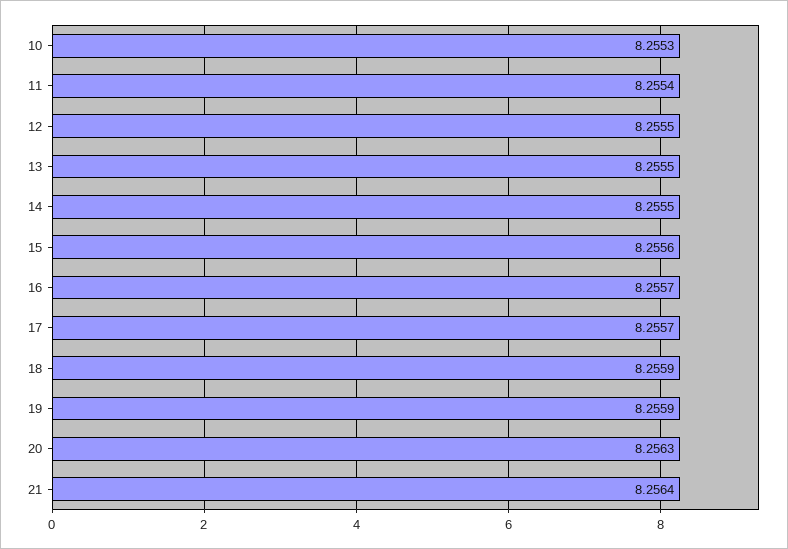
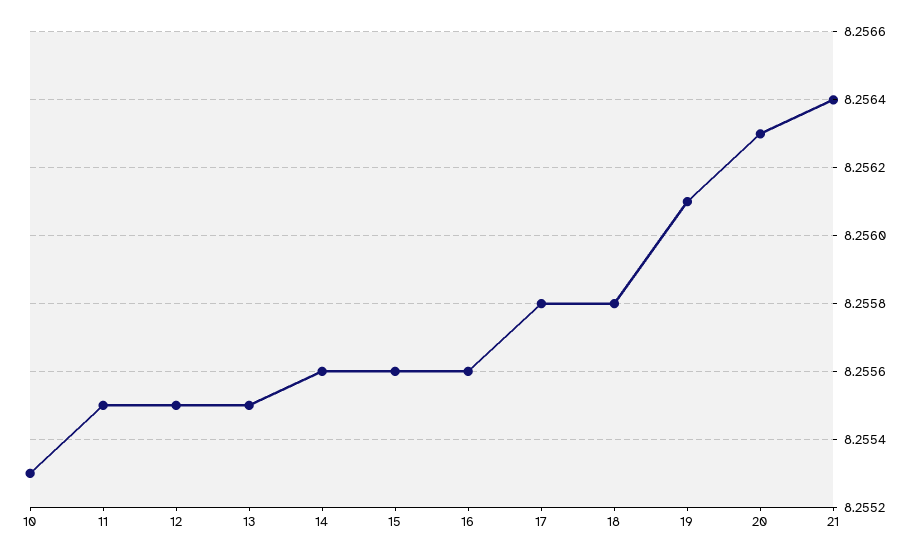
11: 8.2554 -> 8.2555
14: 8.2555 -> 8.2556
16: 8.2557 -> 8.2556
17: 8.2557 -> 8.2558
18: 8.2559 -> 8.2558
19: 8.2559 -> 8.2561

